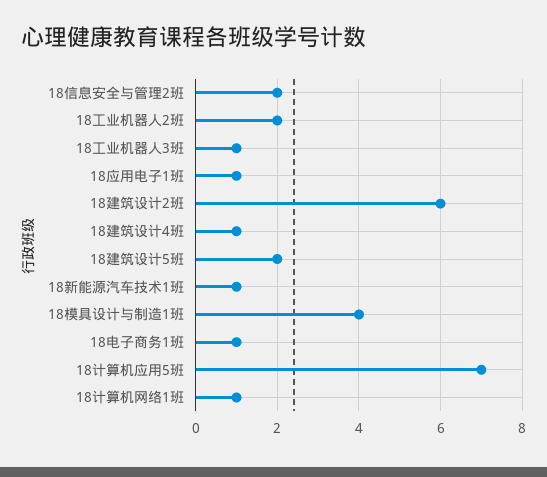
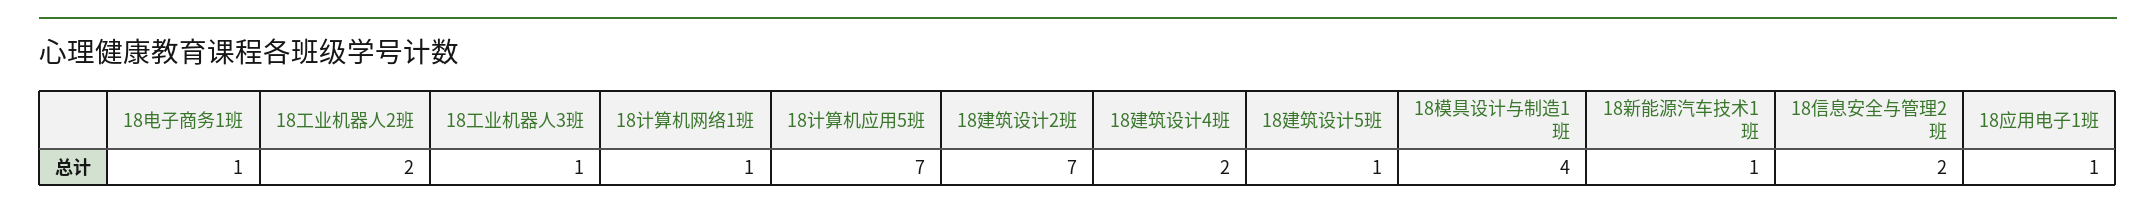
18建筑设计2班: 6 -> 7
18建筑设计4班: 1 -> 2
18建筑设计5班: 2 -> 1

